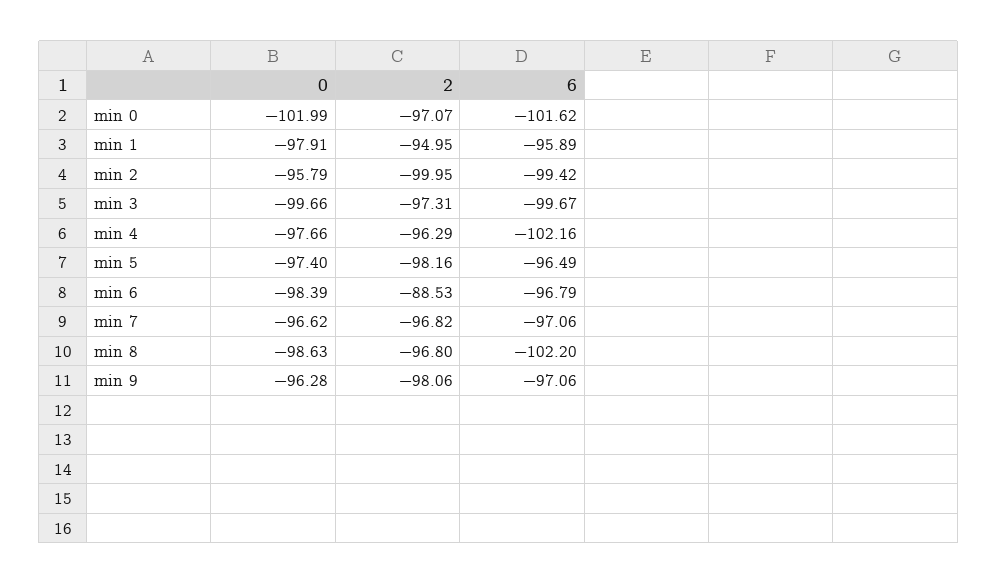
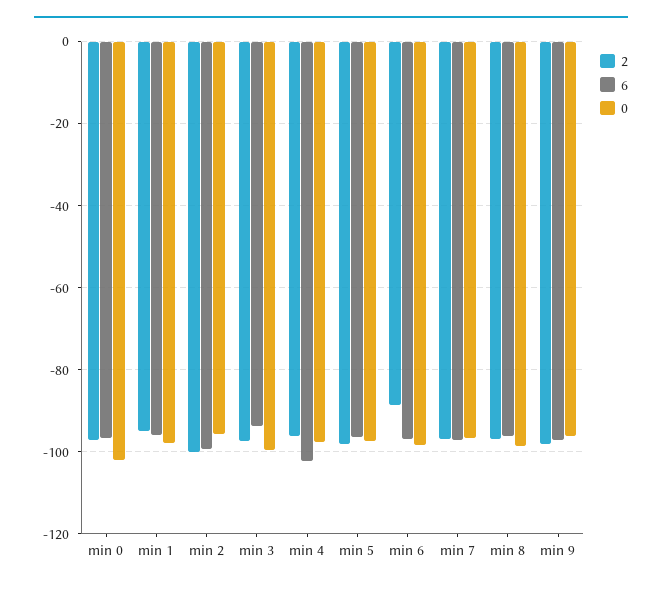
6, min 0: -101.62 -> -96
6, min 3: -99.67 -> -94
6, min 8: -102.2 -> -96

